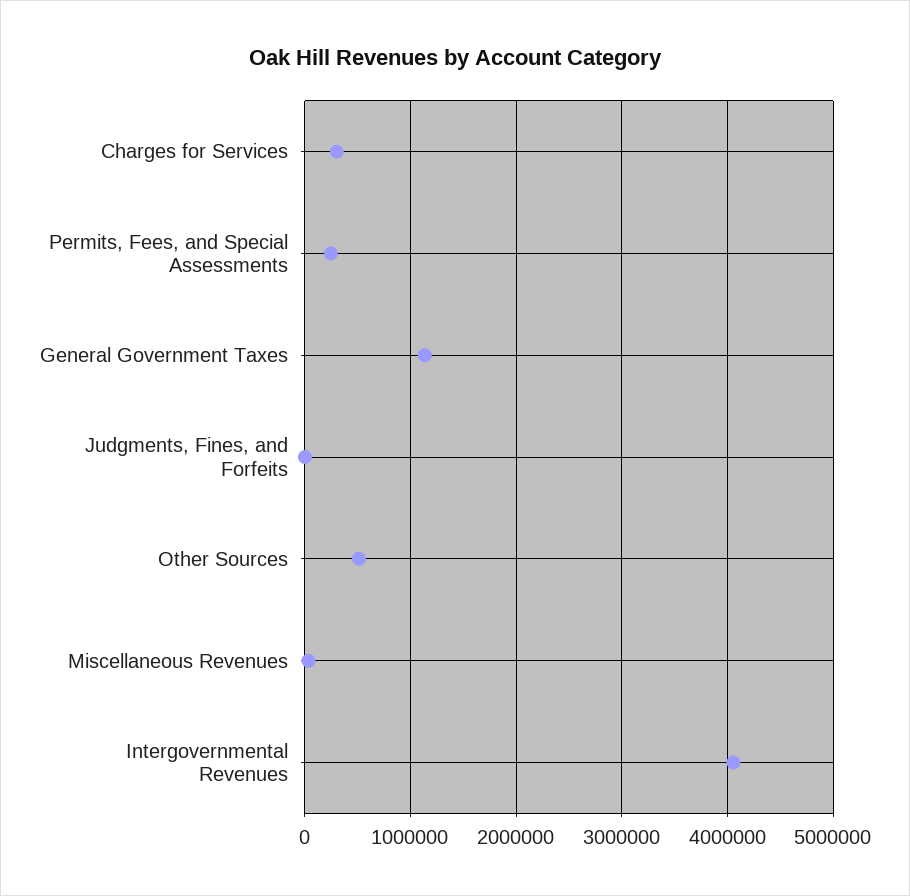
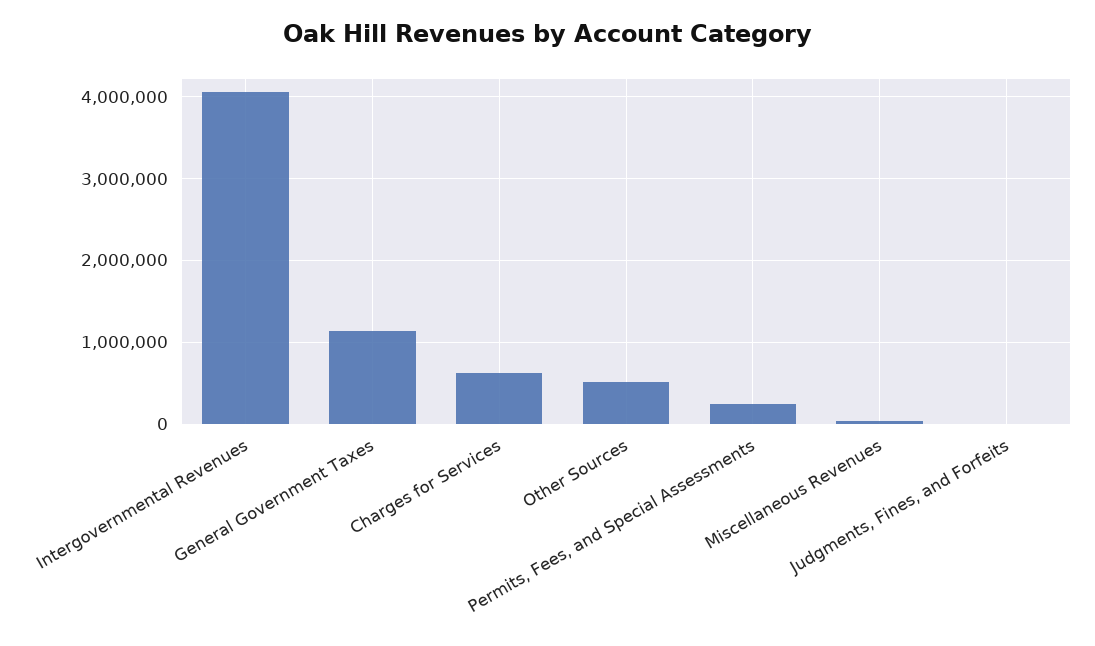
Charges for Services: 300000 -> 600000

